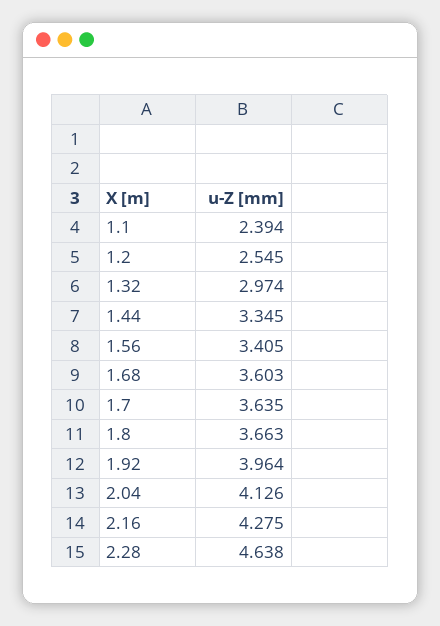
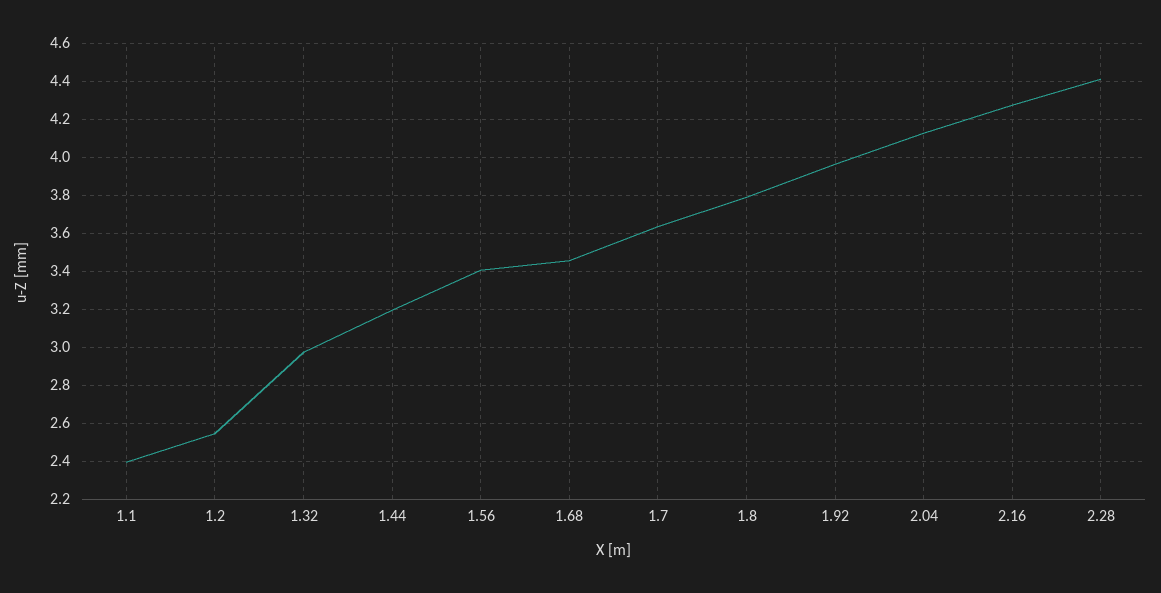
1.44: 3.345 -> 3.2
1.68: 3.603 -> 3.45
1.8: 3.663 -> 3.8
2.28: 4.638 -> 4.4

